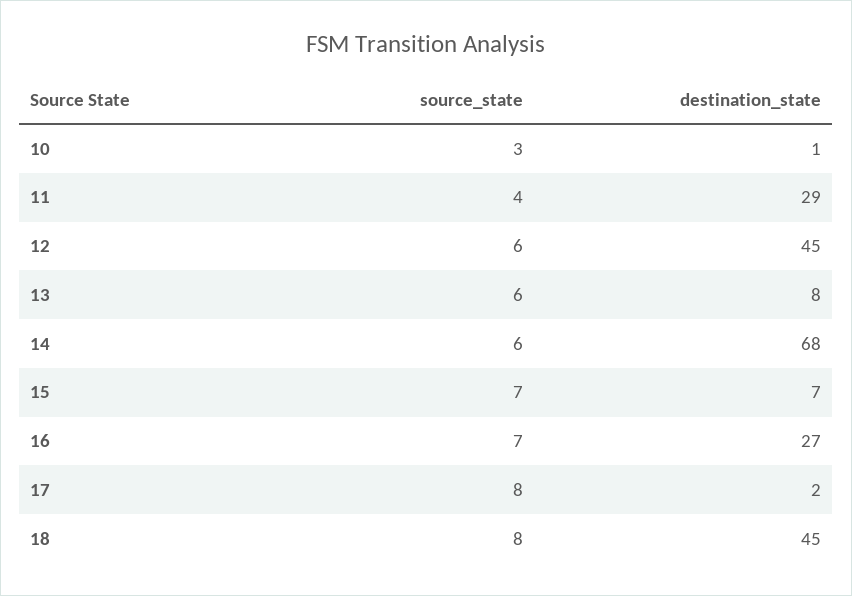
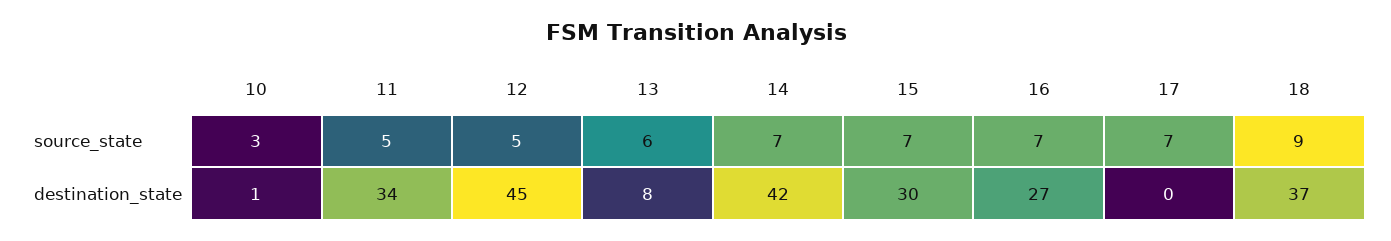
source_state, 11: 4 -> 5
destination_state, 11: 29 -> 34
source_state, 12: 6 -> 5
source_state, 14: 6 -> 7
destination_state, 14: 68 -> 42
destination_state, 15: 7 -> 30
source_state, 17: 8 -> 7
destination_state, 17: 2 -> 0
source_state, 18: 8 -> 9
destination_state, 18: 45 -> 37

